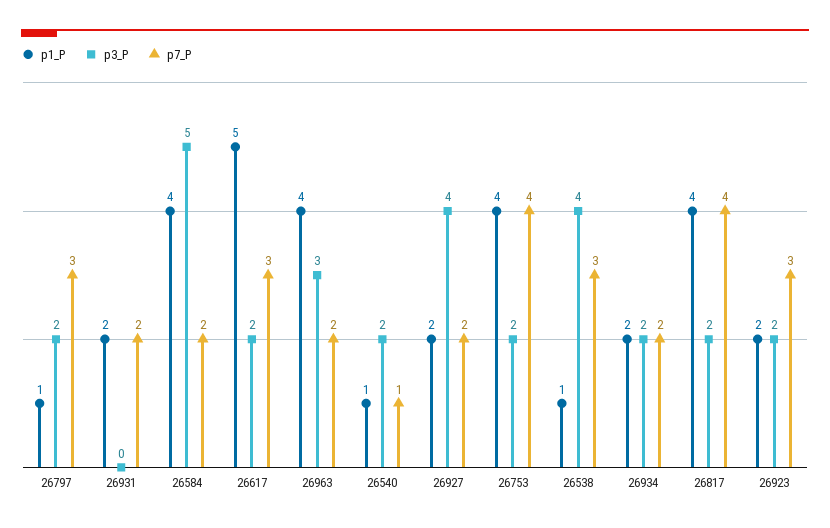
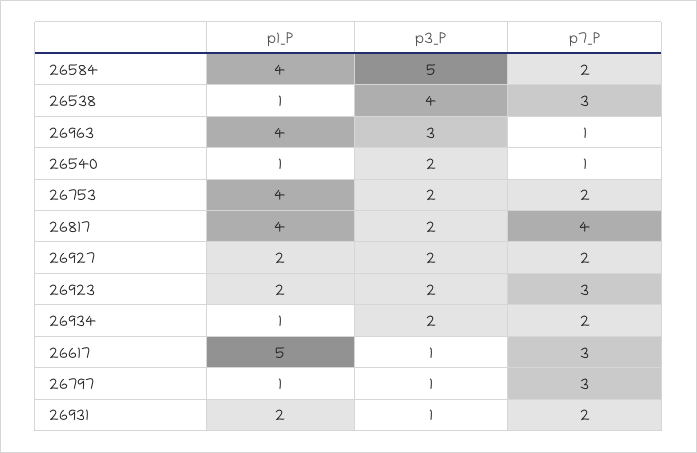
p3_P, 26797: 2 -> 1
p3_P, 26931: 0 -> 1
p3_P, 26617: 2 -> 1
p7_P, 26963: 2 -> 1
p3_P, 26927: 4 -> 2
p7_P, 26753: 4 -> 2
p1_P, 26934: 2 -> 1

